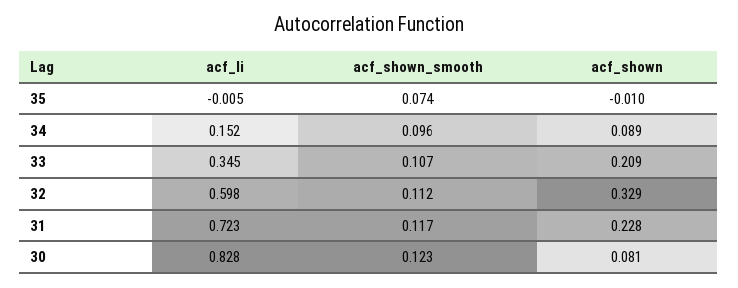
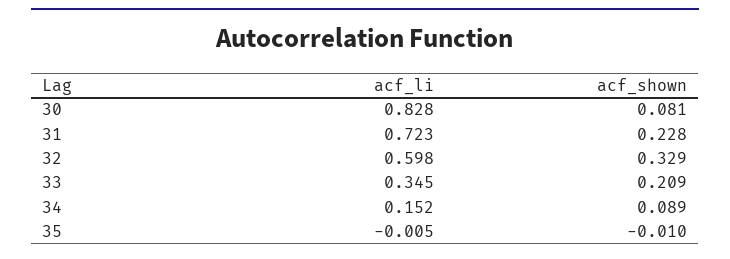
acf_shown_smooth, 35: 0.074 -> none
acf_shown_smooth, 34: 0.096 -> none
acf_shown_smooth, 33: 0.107 -> none
acf_shown_smooth, 32: 0.112 -> none
acf_shown_smooth, 31: 0.117 -> none
acf_shown_smooth, 30: 0.123 -> none

